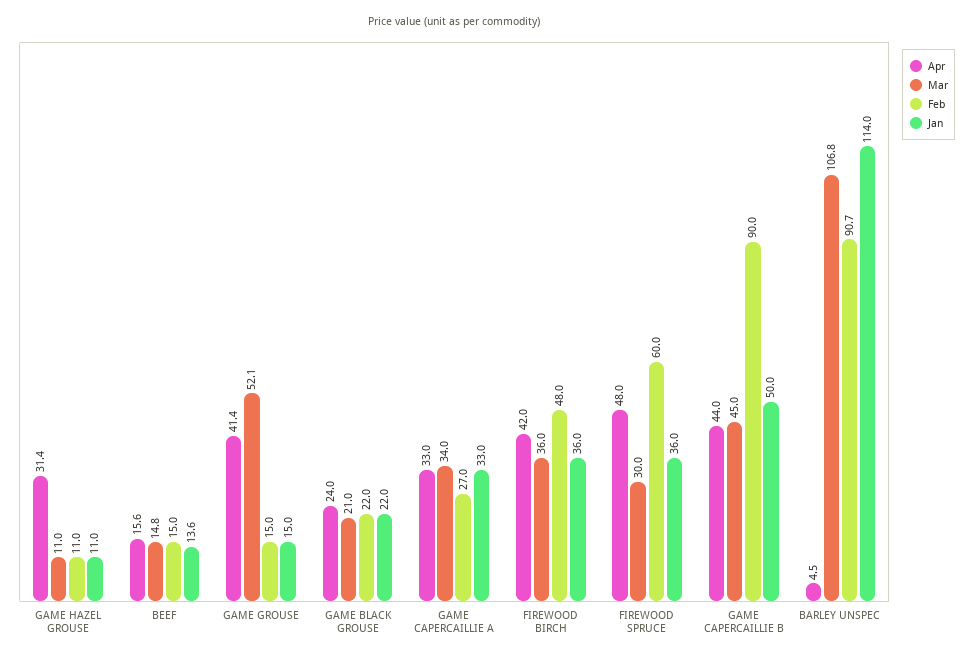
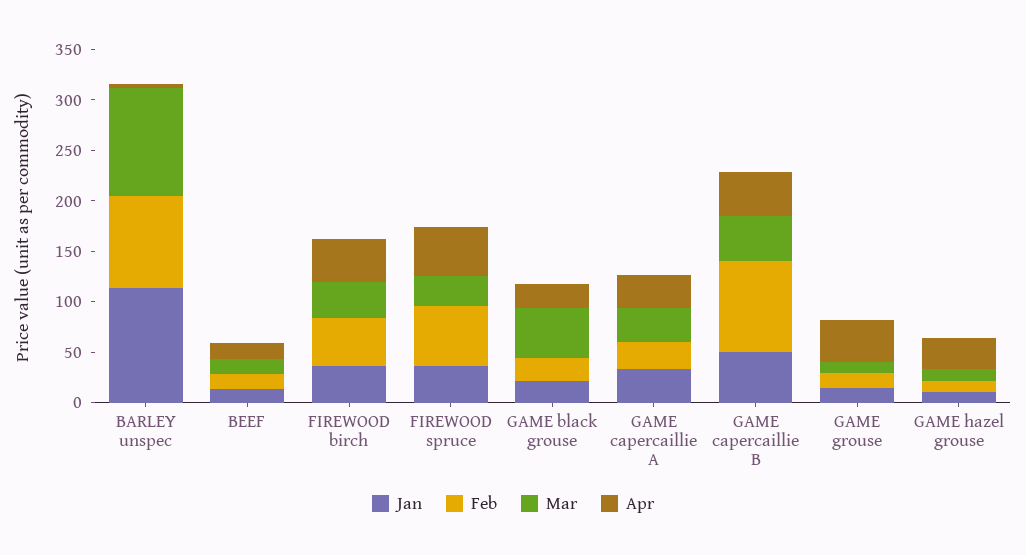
Mar, GAME GROUSE: 52.1 -> 10
Mar, GAME BLACK GROUSE: 21 -> 50

